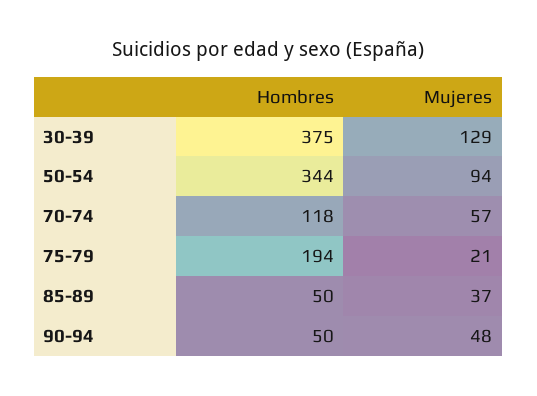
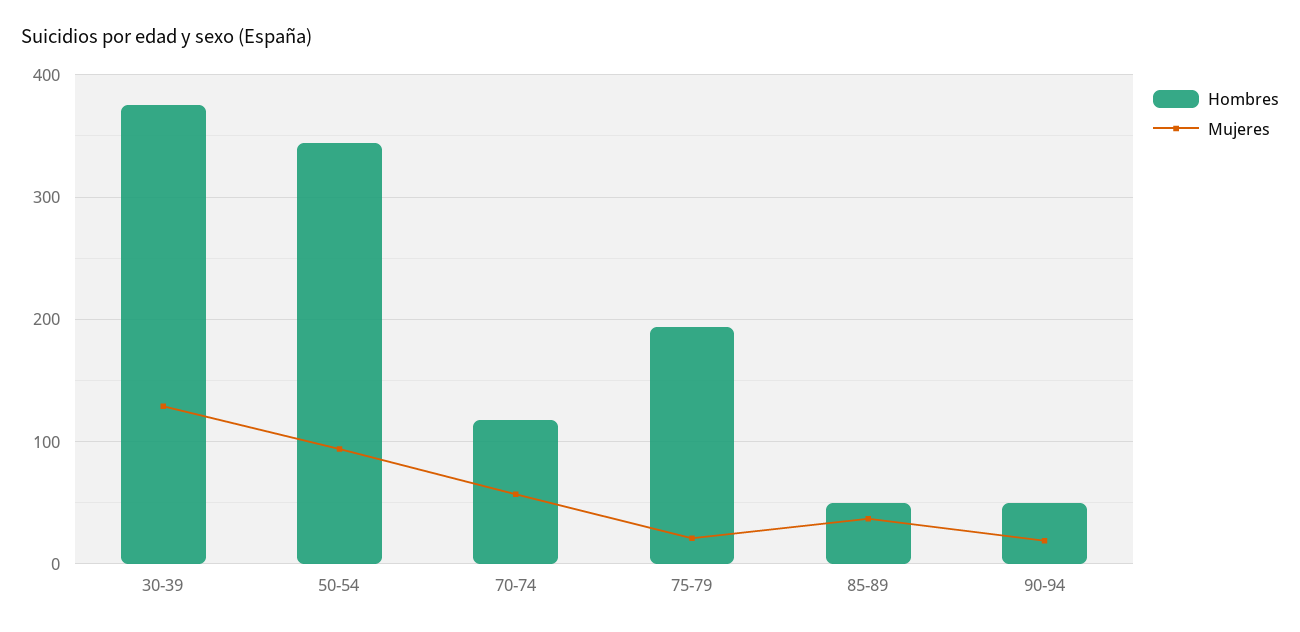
Mujeres, 90-94: 48 -> 20

